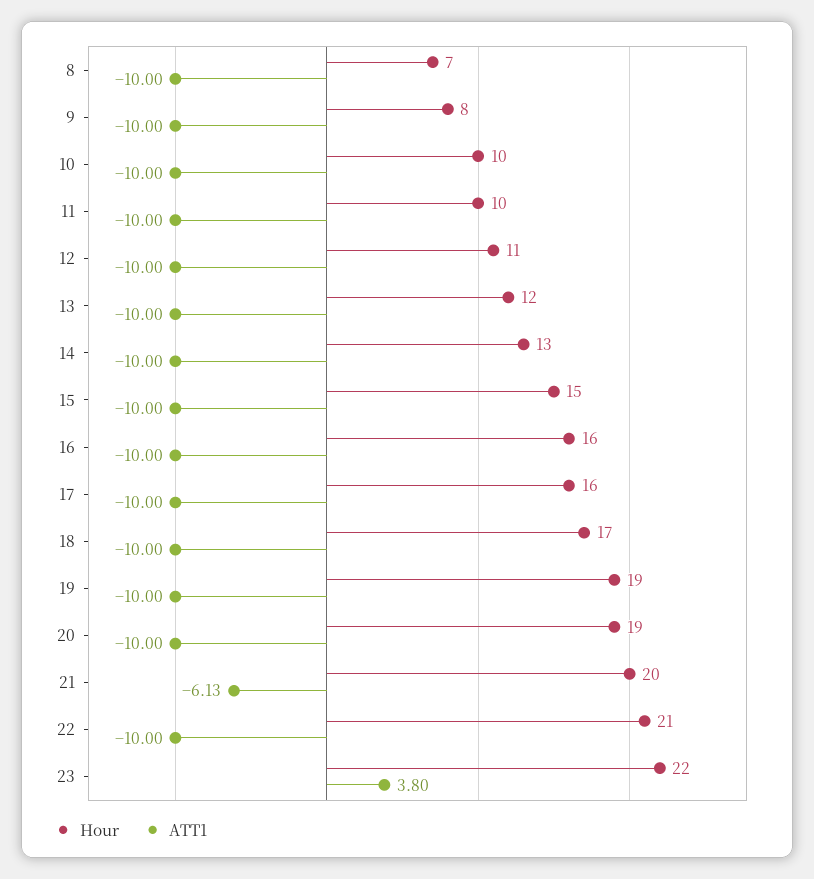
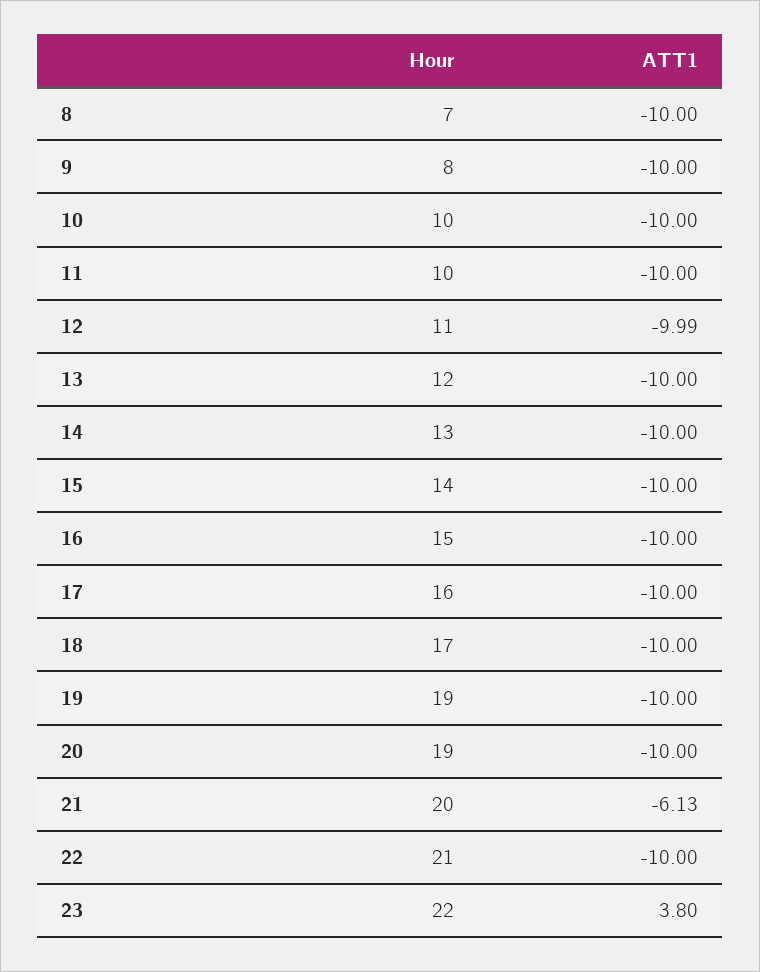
ATT1, 12: -10 -> -9.99
Hour, 15: 15 -> 14
Hour, 16: 16 -> 15

